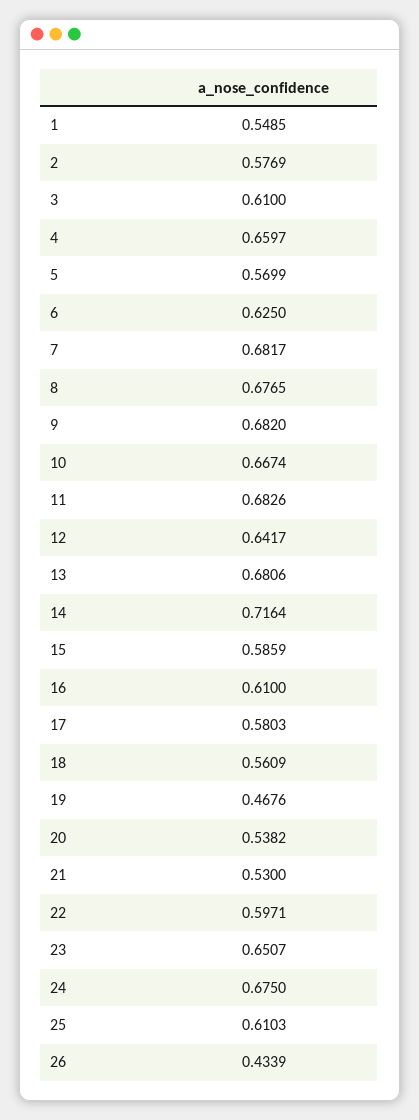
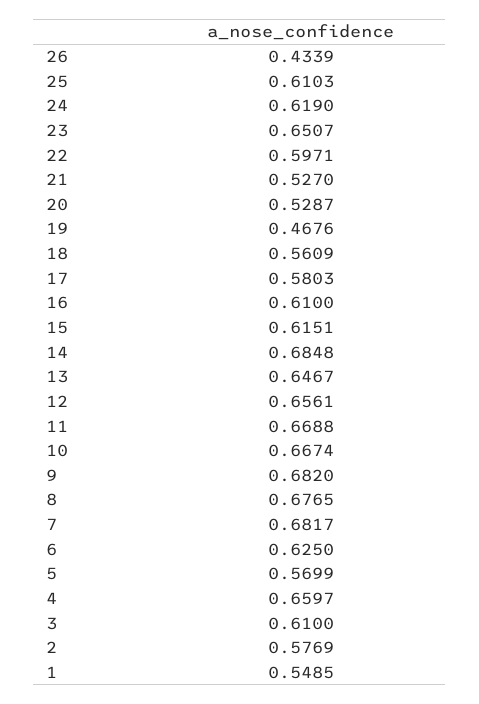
11: 0.6826 -> 0.6688
12: 0.6417 -> 0.6561
13: 0.6806 -> 0.6467
14: 0.7164 -> 0.6848
15: 0.5859 -> 0.6151
20: 0.5382 -> 0.5287
21: 0.53 -> 0.527
24: 0.675 -> 0.619

